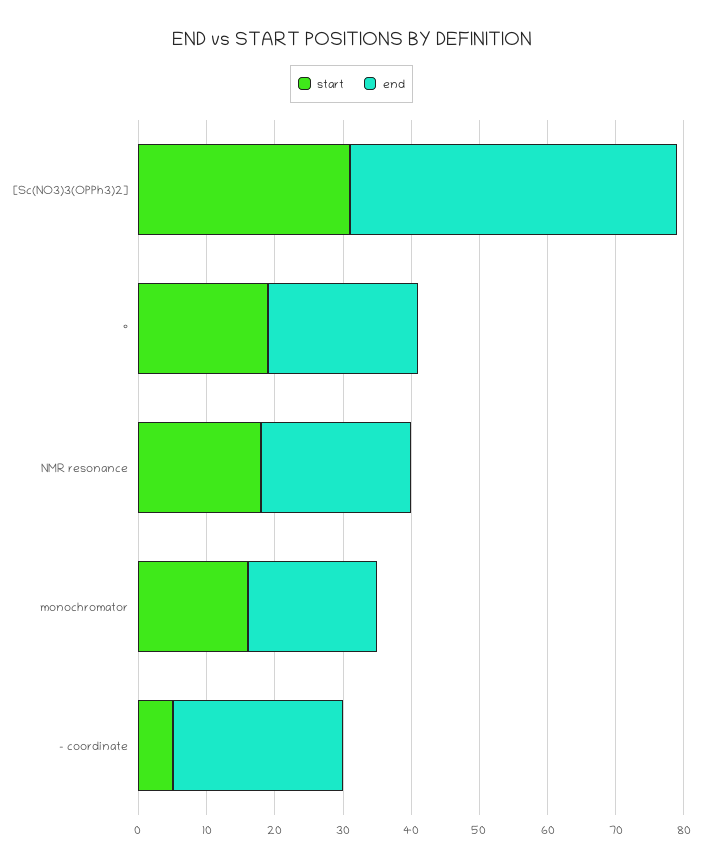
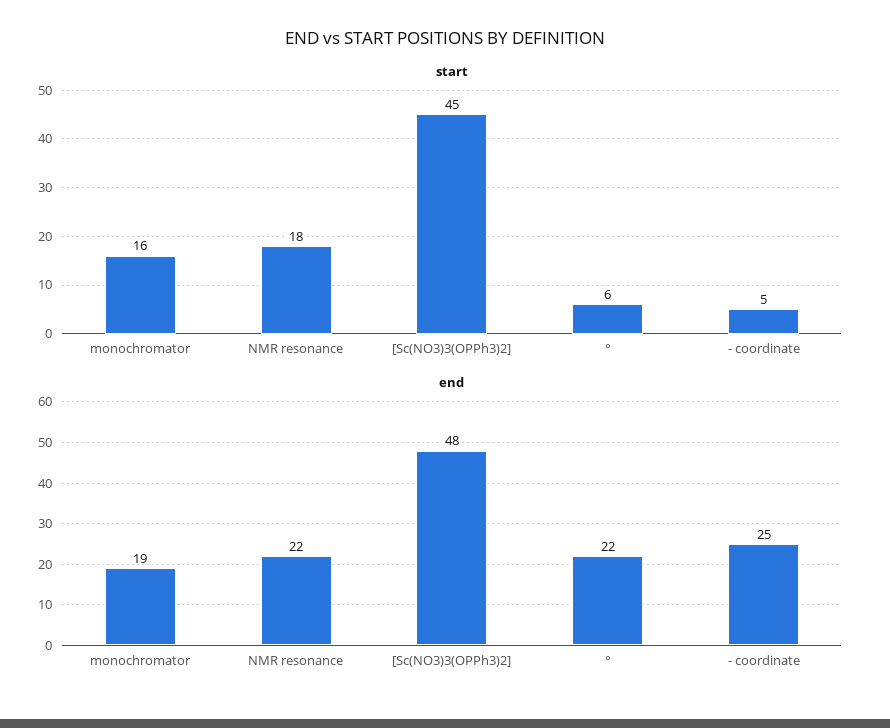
start, [Sc(NO3)3(OPPh3)2]: 30 -> 45
start, °: 20 -> 6

